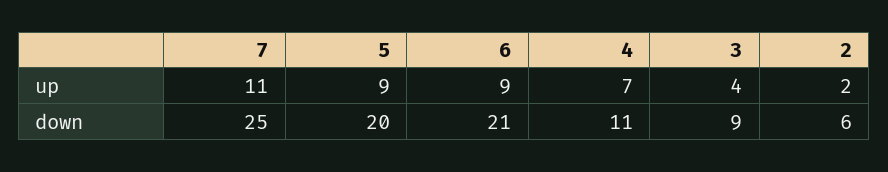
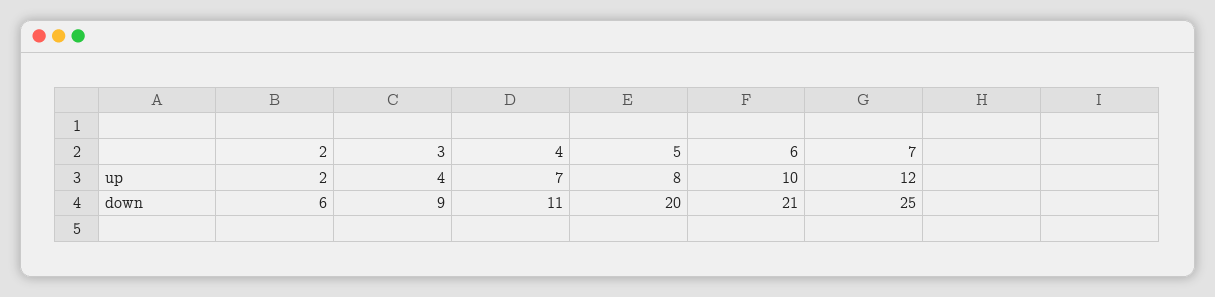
7, up: 11 -> 12
5, up: 9 -> 8
6, up: 9 -> 10

